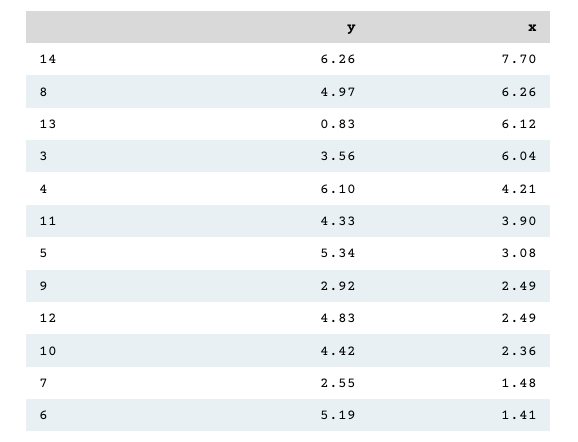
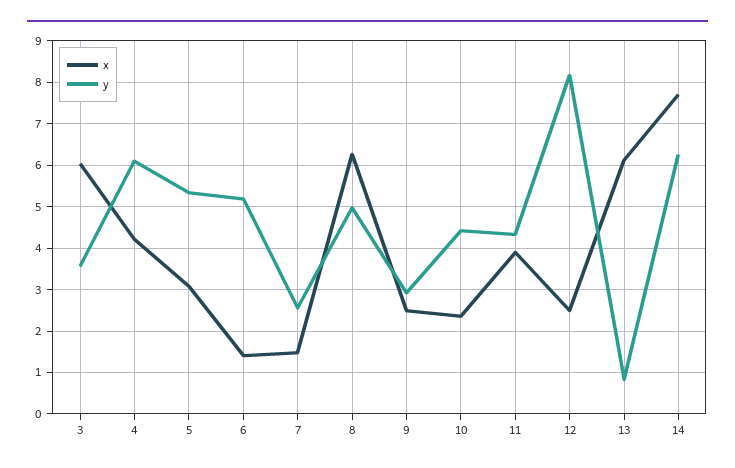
y, 12: 4.83 -> 8.2

